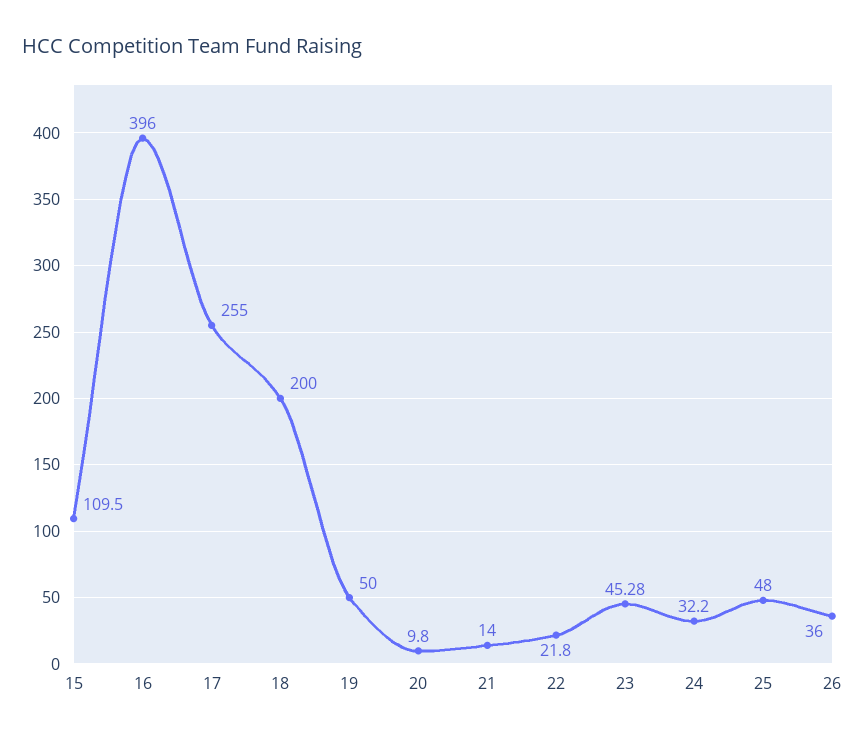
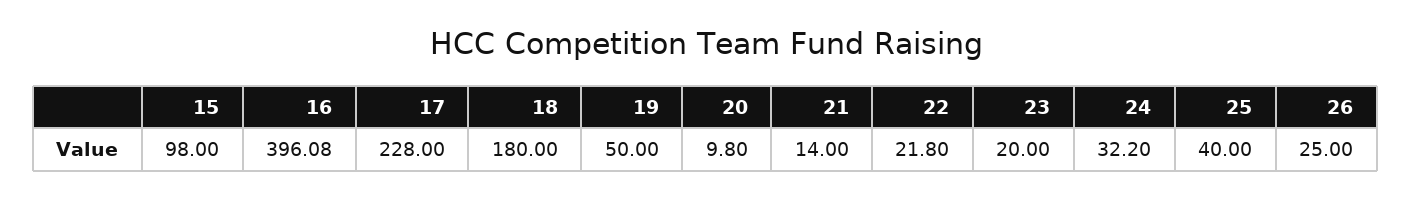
15: 109.5 -> 98
16: 396 -> 396.08
17: 255 -> 228
18: 200 -> 180
23: 45.28 -> 20
25: 48 -> 40
26: 36 -> 25

